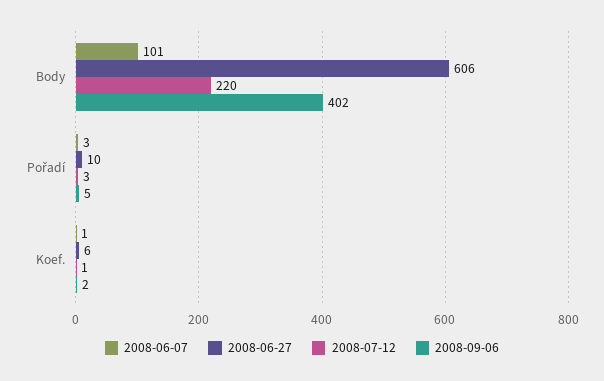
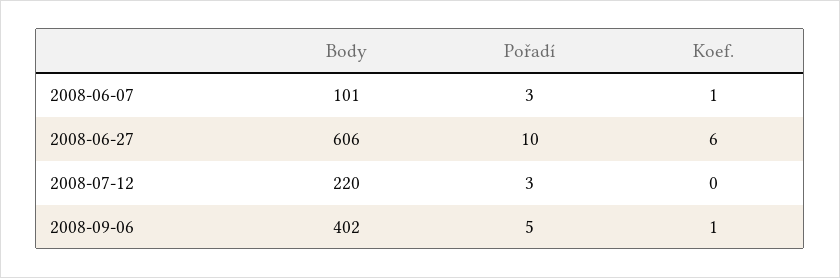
2008-07-12, Koef.: 1 -> 0
2008-09-06, Koef.: 2 -> 1

